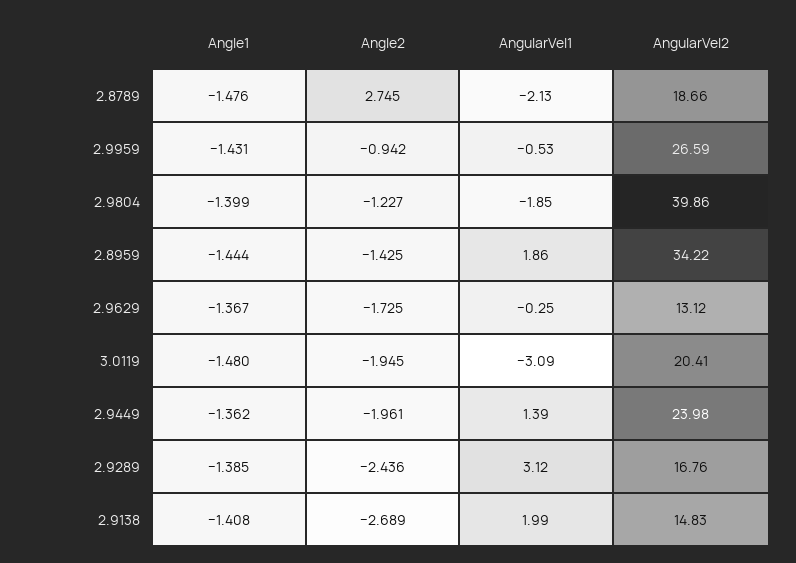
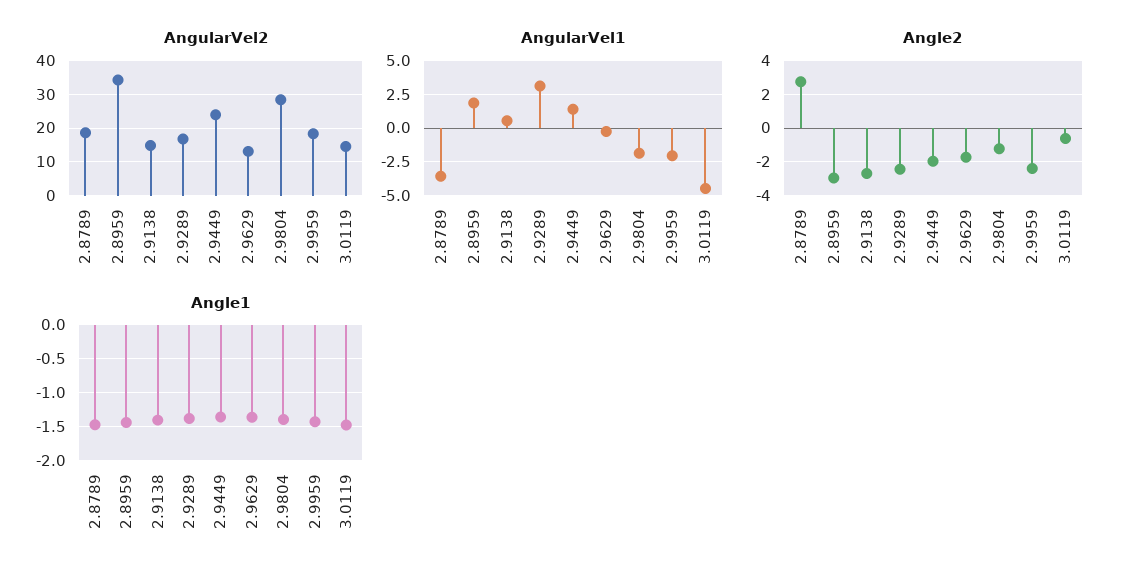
AngularVel1, 2.8789: -2.13 -> -3.5
Angle2, 2.9959: -0.942 -> -2.5
AngularVel1, 2.9959: -0.53 -> -2
AngularVel2, 2.9959: 26.59 -> 18
AngularVel2, 2.9804: 39.86 -> 28
Angle2, 2.8959: -1.425 -> -3
Angle2, 3.0119: -1.945 -> -0.5
AngularVel1, 3.0119: -3.09 -> -4.5
AngularVel2, 3.0119: 20.41 -> 14
AngularVel1, 2.9138: 1.99 -> 0.5

